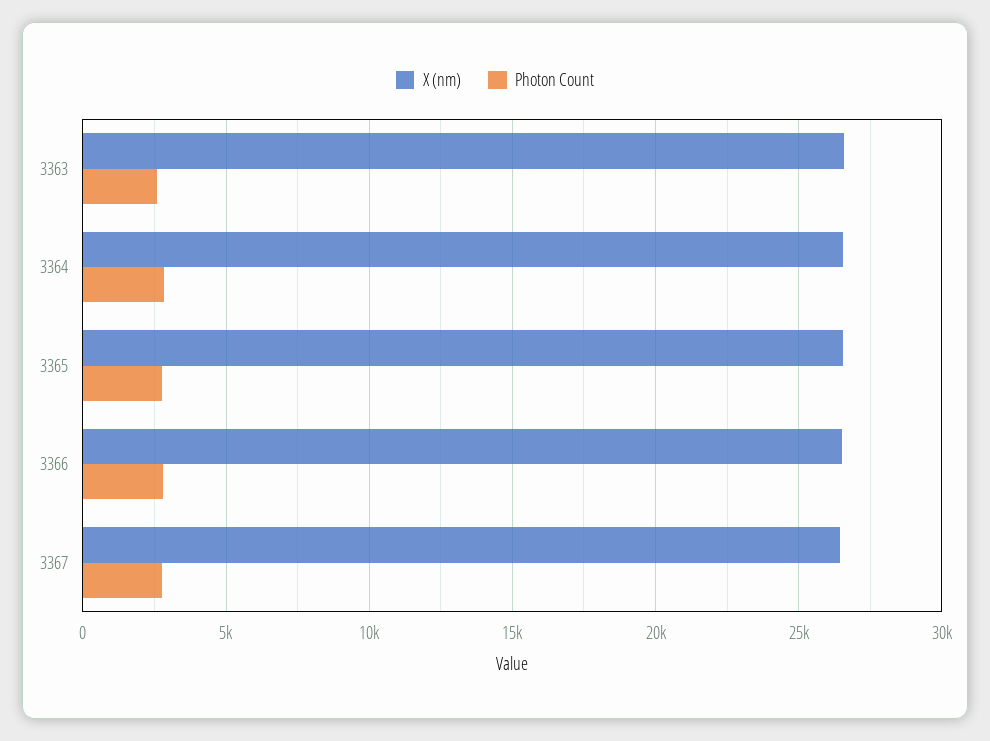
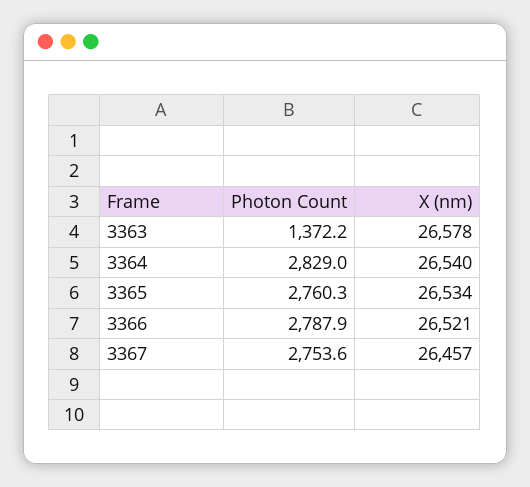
Photon Count, 3363: 2500 -> 1372.2

